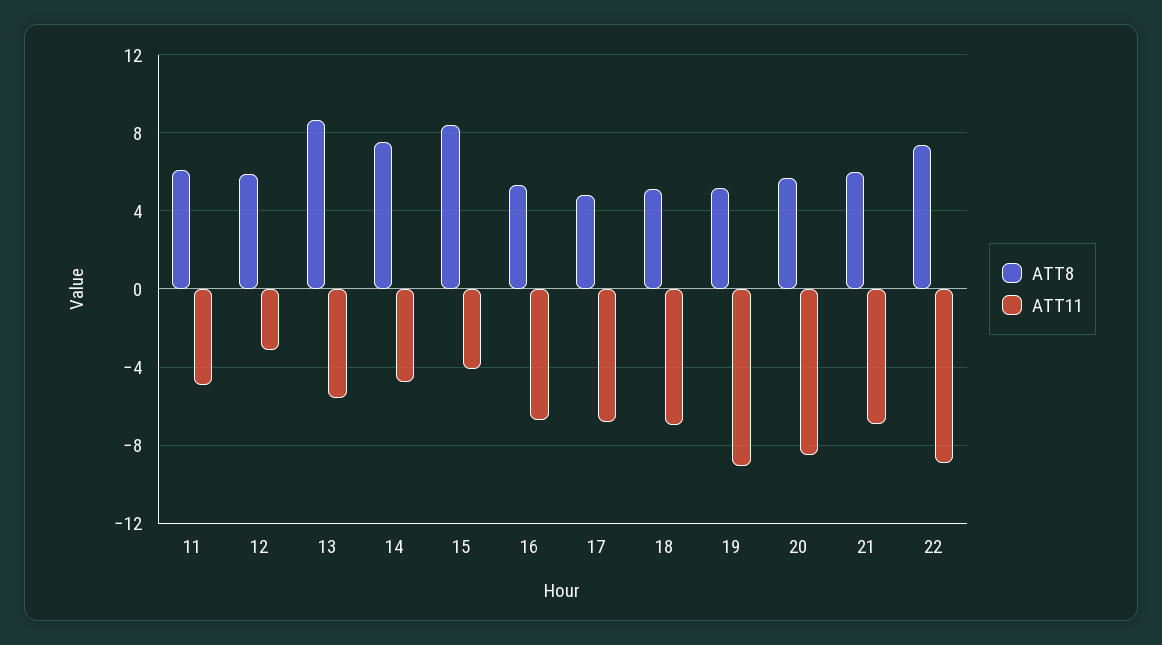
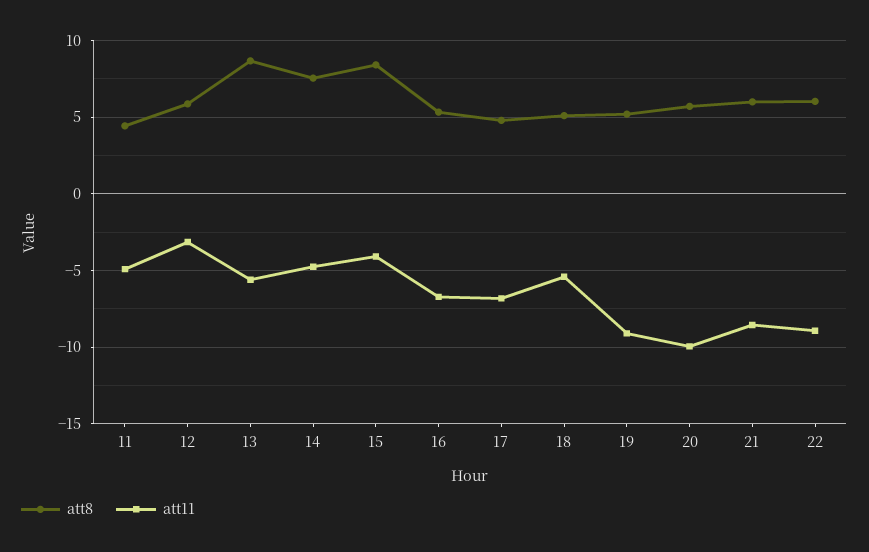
ATT8, 11: 6 -> 4.5
ATT11, 18: -7 -> -5.5
ATT11, 20: -8.5 -> -10
ATT11, 21: -7 -> -8.5
ATT8, 22: 7.5 -> 6

